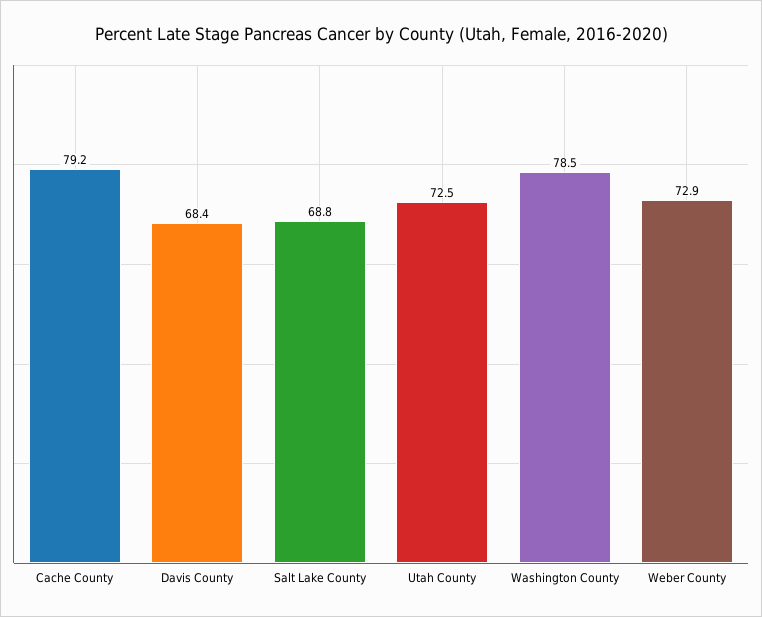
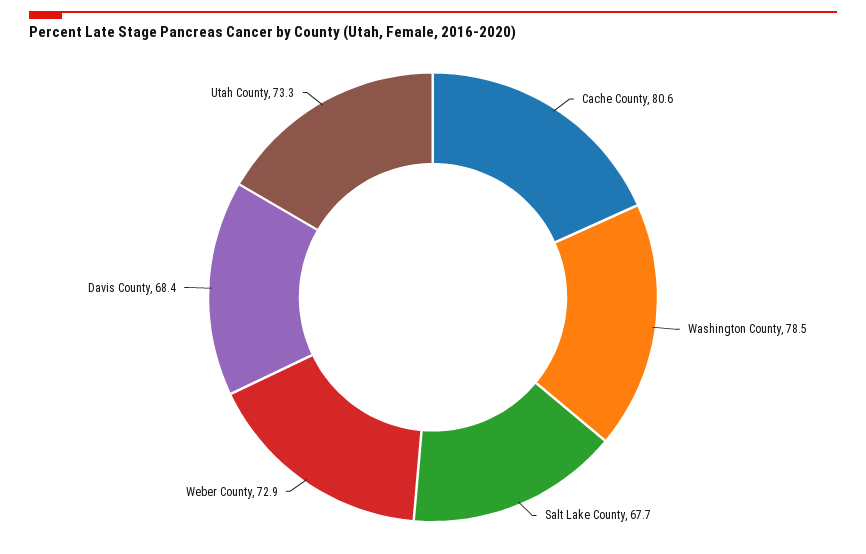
Cache County: 79.2 -> 80.6
Salt Lake County: 68.8 -> 67.7
Utah County: 72.5 -> 73.3

